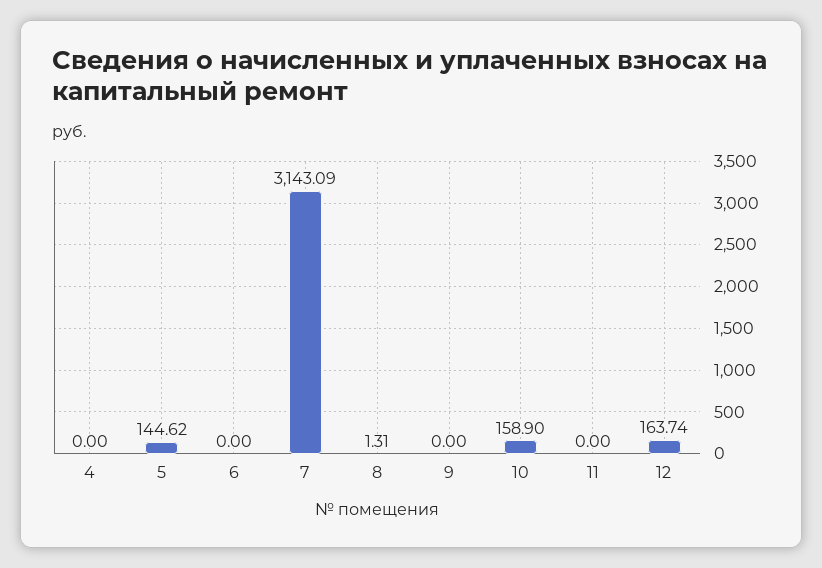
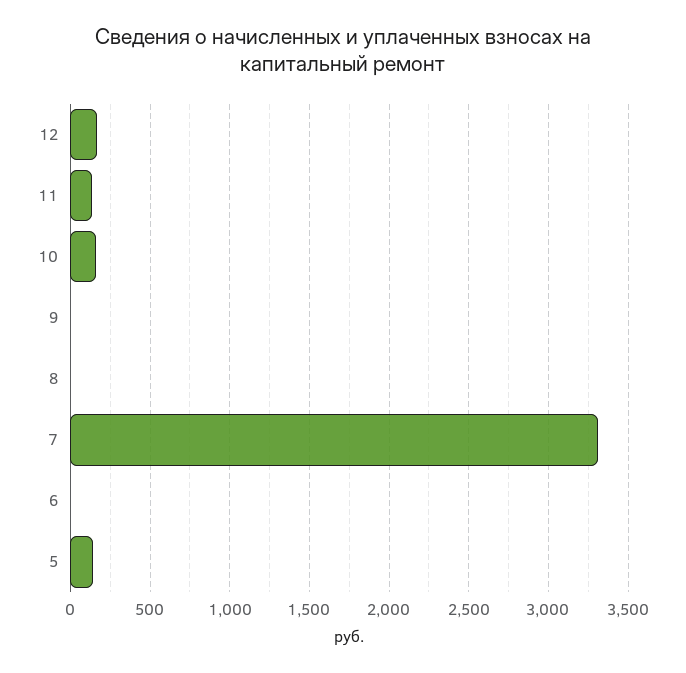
4: 0 -> none
7: 3143.09 -> 3300
11: 0 -> 150

